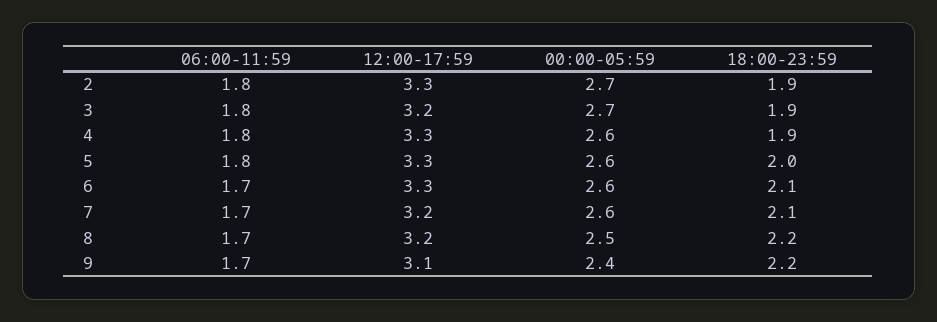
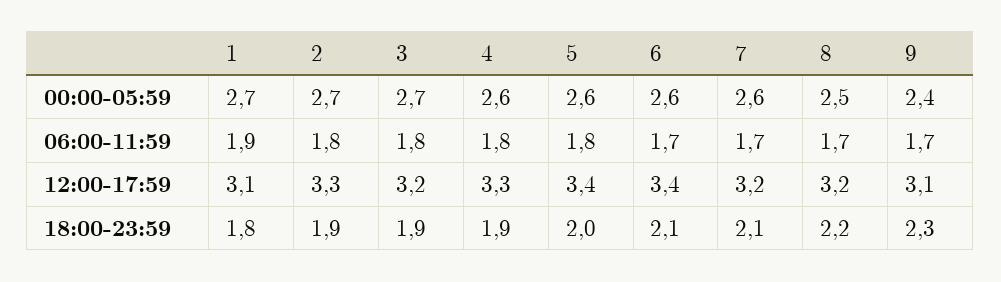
12:00-17:59, 5: 3.3 -> 3.4
12:00-17:59, 6: 3.3 -> 3.4
18:00-23:59, 9: 2.2 -> 2.3
00:00-05:59, 1: none -> 2.7
06:00-11:59, 1: none -> 1.9
12:00-17:59, 1: none -> 3.1
18:00-23:59, 1: none -> 1.8

